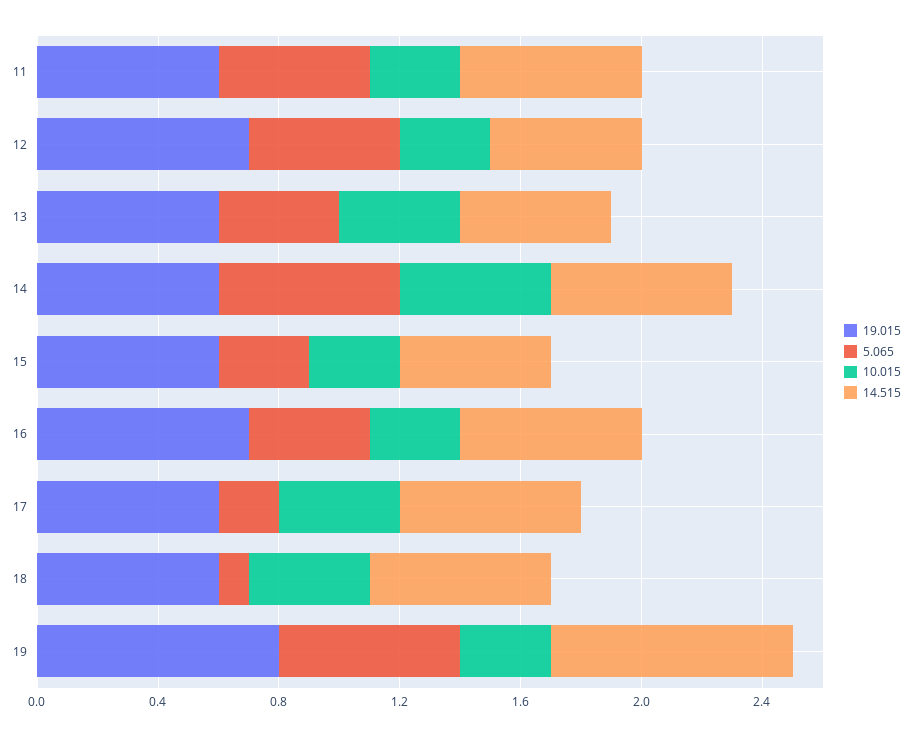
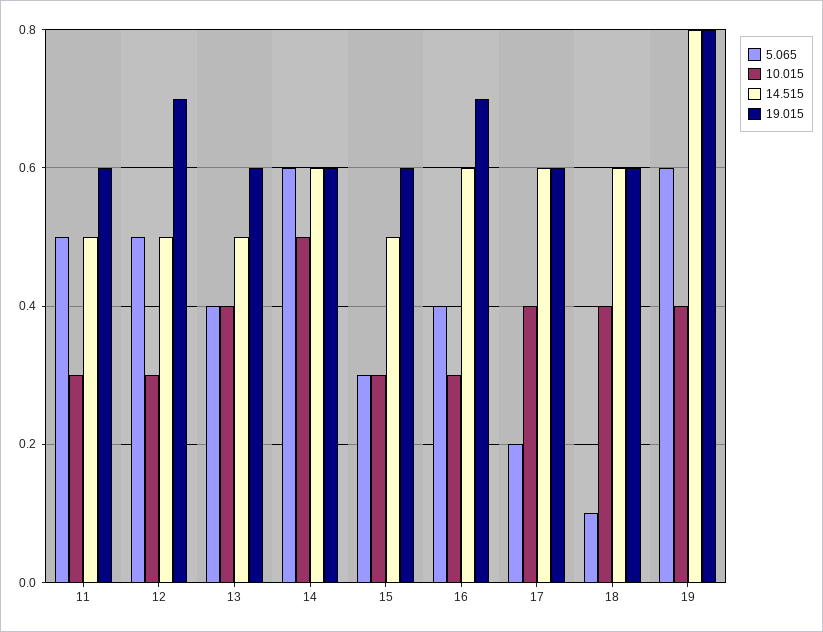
14.515, 11: 0.6 -> 0.5
10.015, 19: 0.3 -> 0.4

